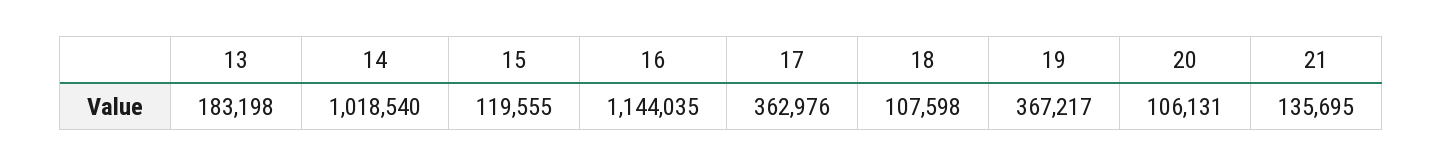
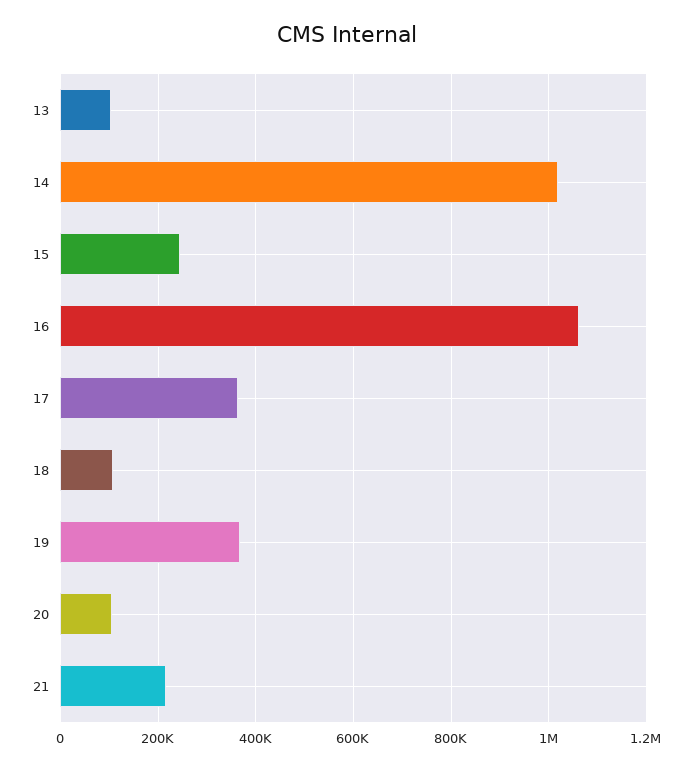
13: 183198 -> 100000
15: 119555 -> 240000
16: 1144035 -> 1060000
21: 135695 -> 220000

